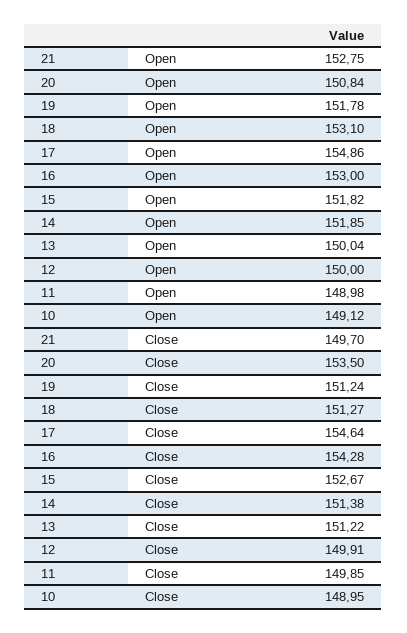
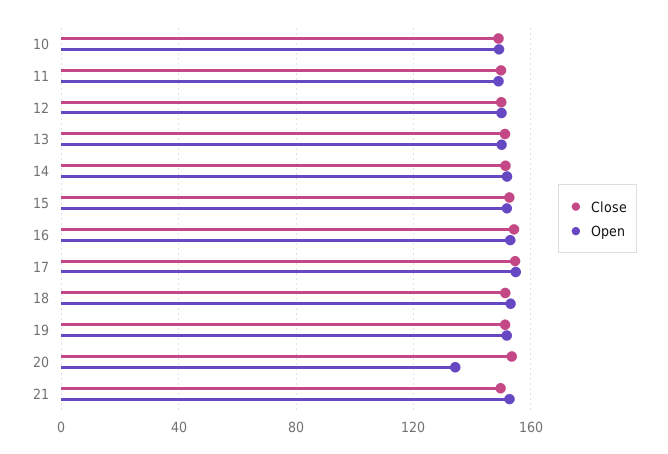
Open, 20: 150.84 -> 135

